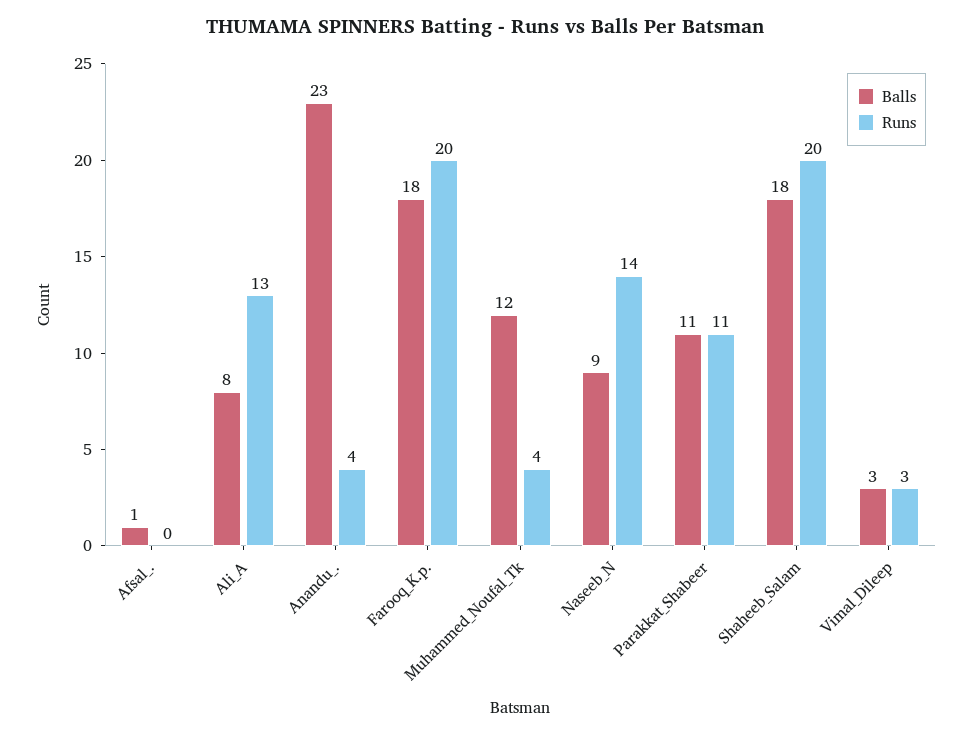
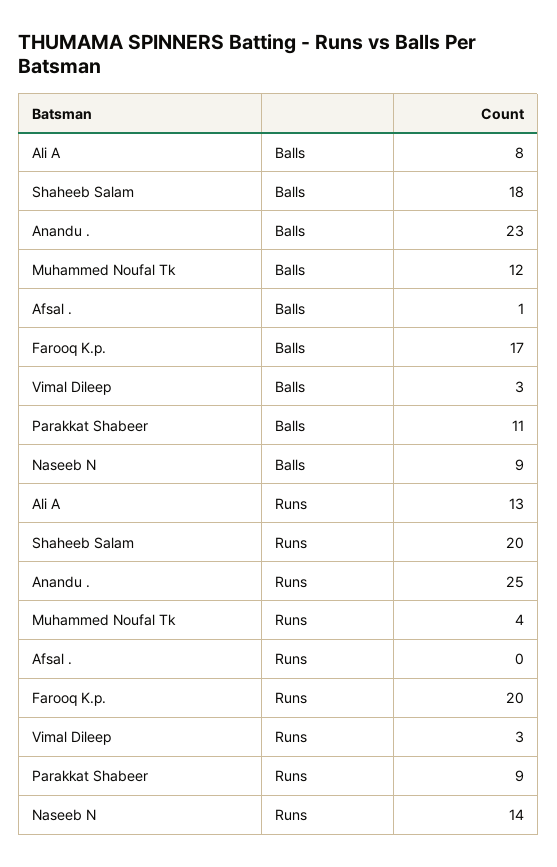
Runs, Anandu_.: 4 -> 25
Balls, Farooq_K.p.: 18 -> 17
Runs, Parakkat_Shabeer: 11 -> 9

